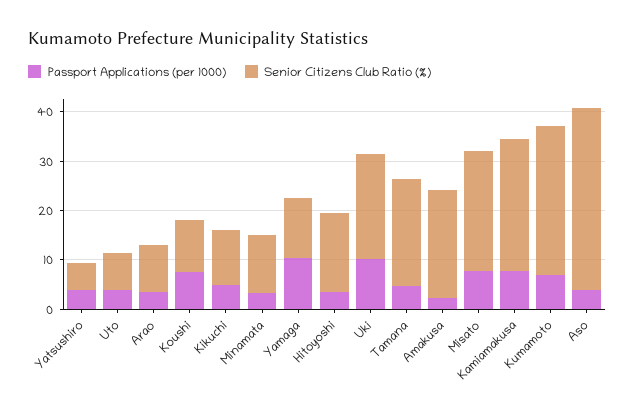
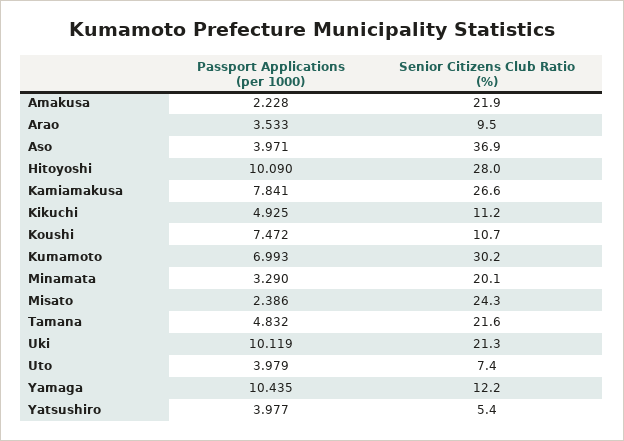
Senior Citizens Club Ratio (%), Minamata: 12 -> 20.1
Passport Applications (per 1000), Hitoyoshi: 4 -> 10.09
Senior Citizens Club Ratio (%), Hitoyoshi: 16 -> 28
Passport Applications (per 1000), Misato: 8 -> 2.386

